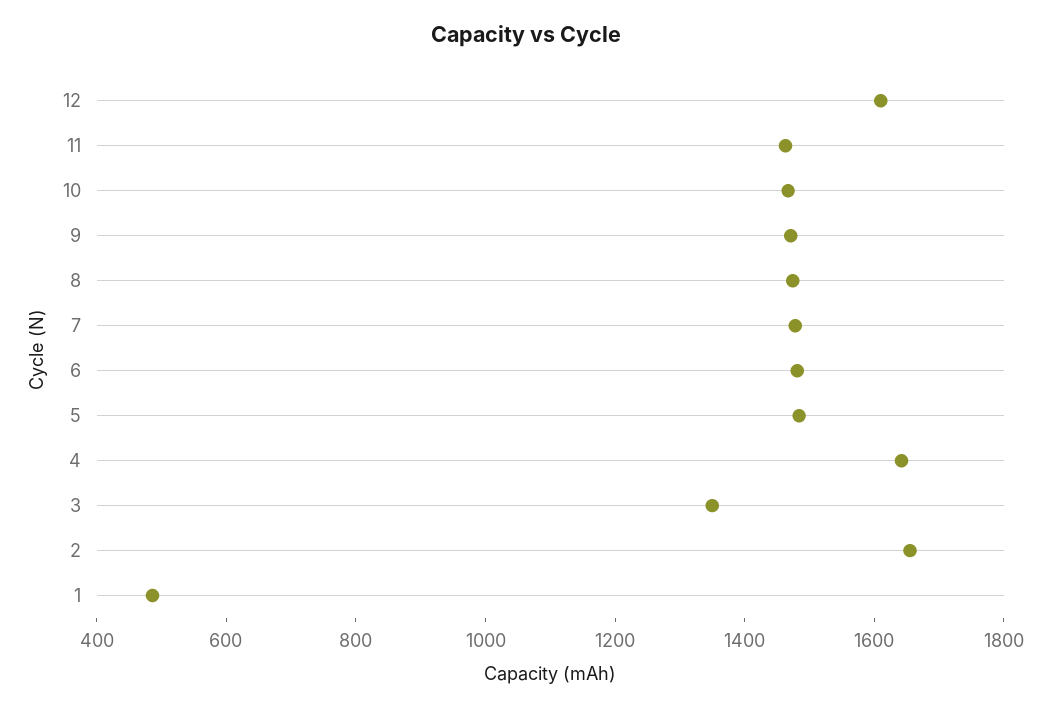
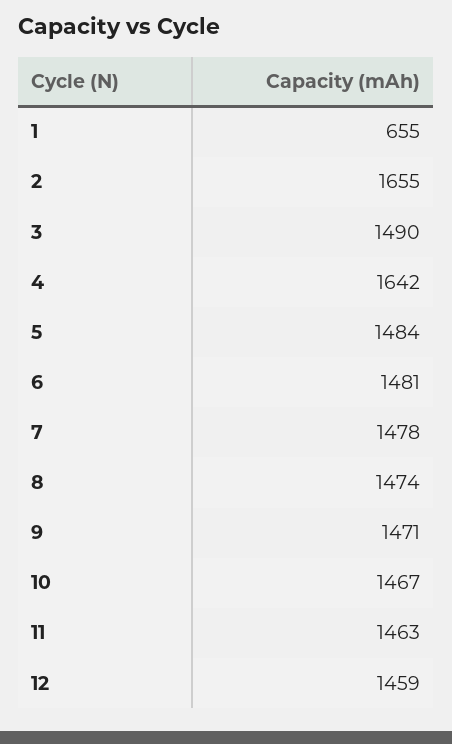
12: 1600 -> 1459
3: 1350 -> 1490
1: 500 -> 655

